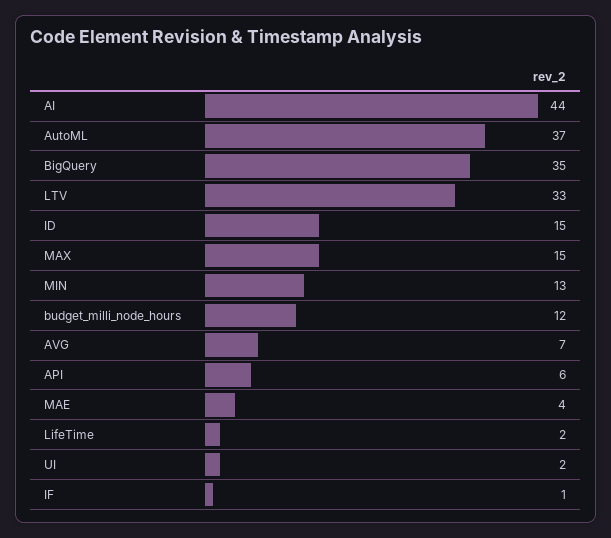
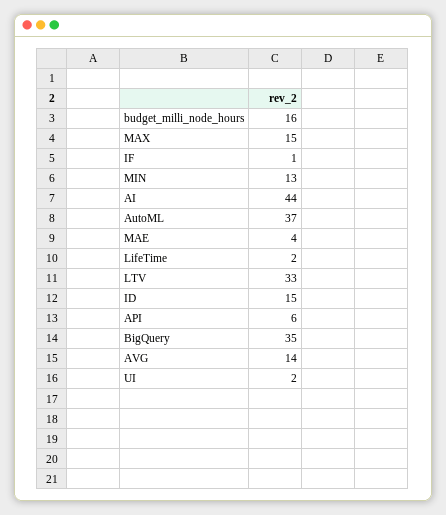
budget_milli_node_hours: 12 -> 16
AVG: 7 -> 14

